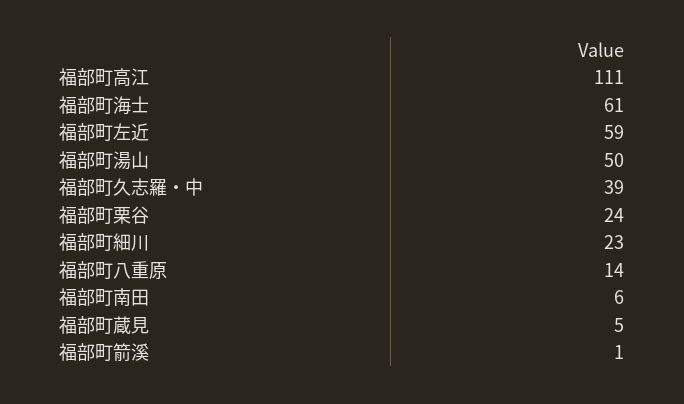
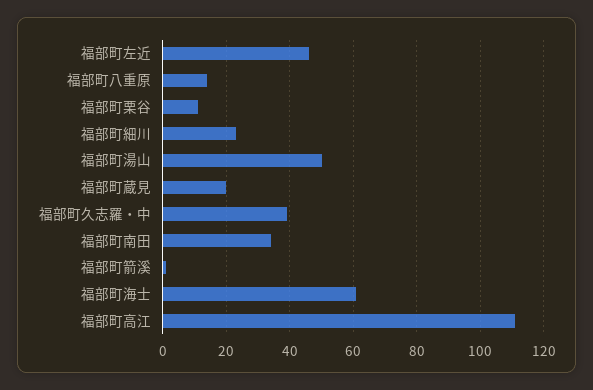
福部町左近: 59 -> 45
福部町栗谷: 24 -> 10
福部町南田: 6 -> 35
福部町蔵見: 5 -> 20

